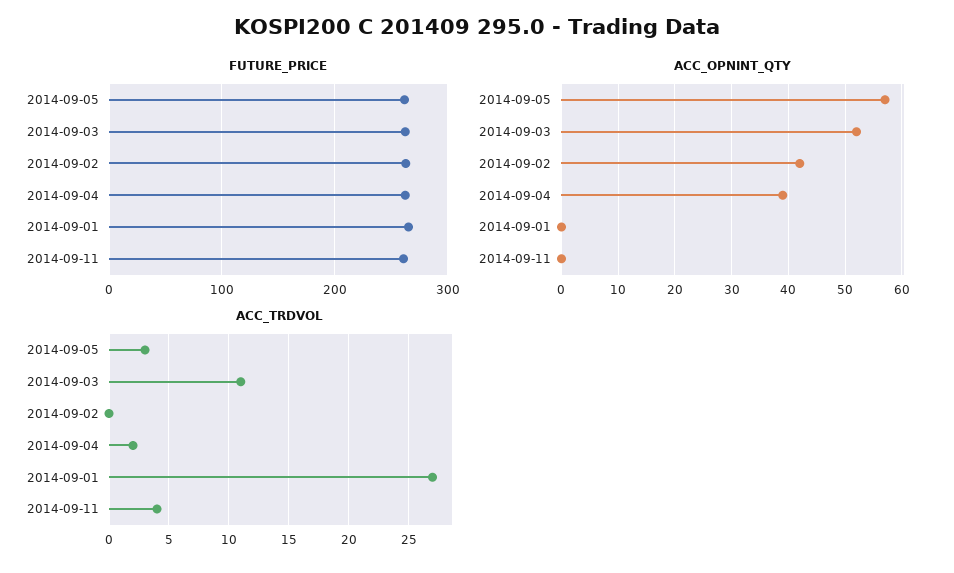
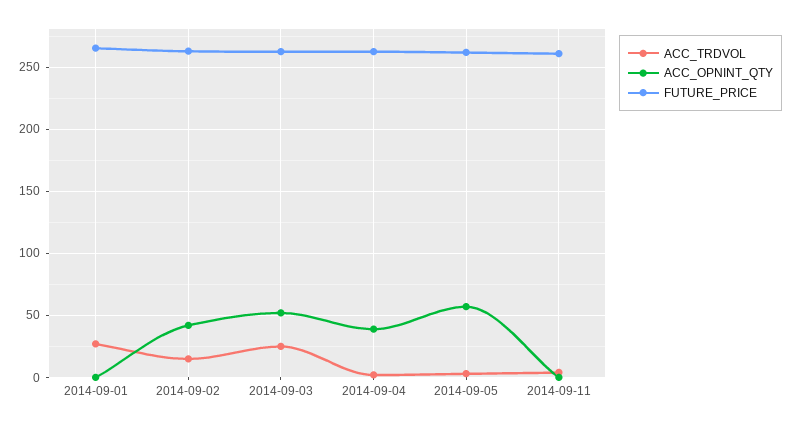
ACC_TRDVOL, 2014-09-03: 11 -> 25
ACC_TRDVOL, 2014-09-02: 0 -> 15

